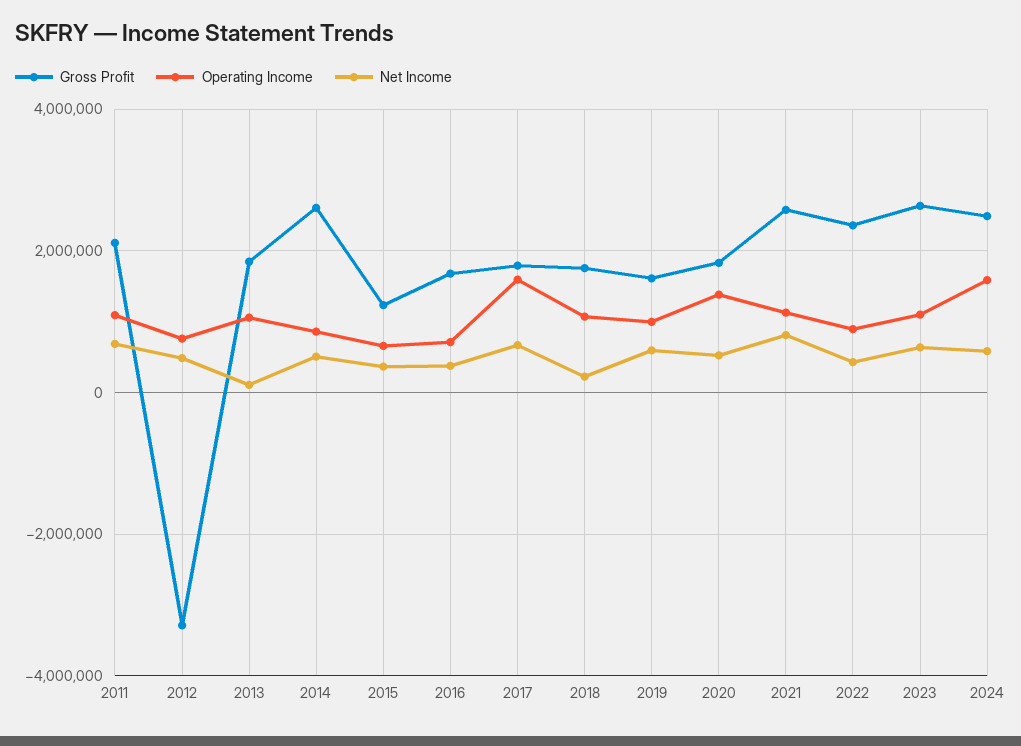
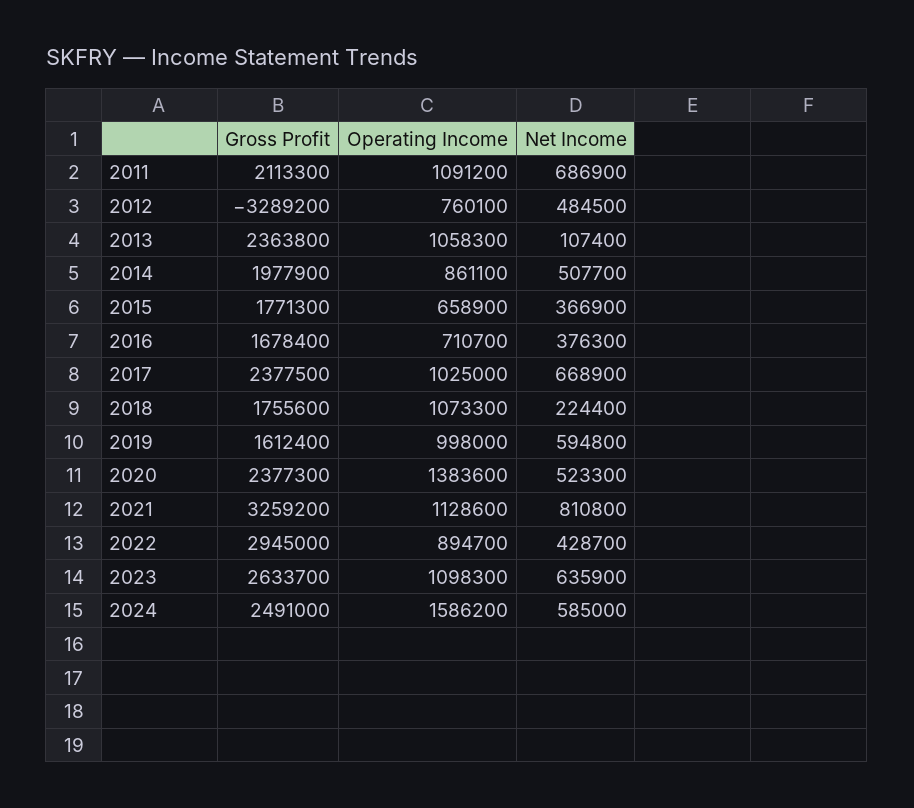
Gross Profit, 2013: 1800000 -> 2363800
Gross Profit, 2014: 2600000 -> 1977900
Gross Profit, 2015: 1200000 -> 1771300
Gross Profit, 2017: 1800000 -> 2377500
Operating Income, 2017: 1600000 -> 1025000
Gross Profit, 2020: 1800000 -> 2377300
Gross Profit, 2021: 2600000 -> 3259200
Gross Profit, 2022: 2400000 -> 2945000

